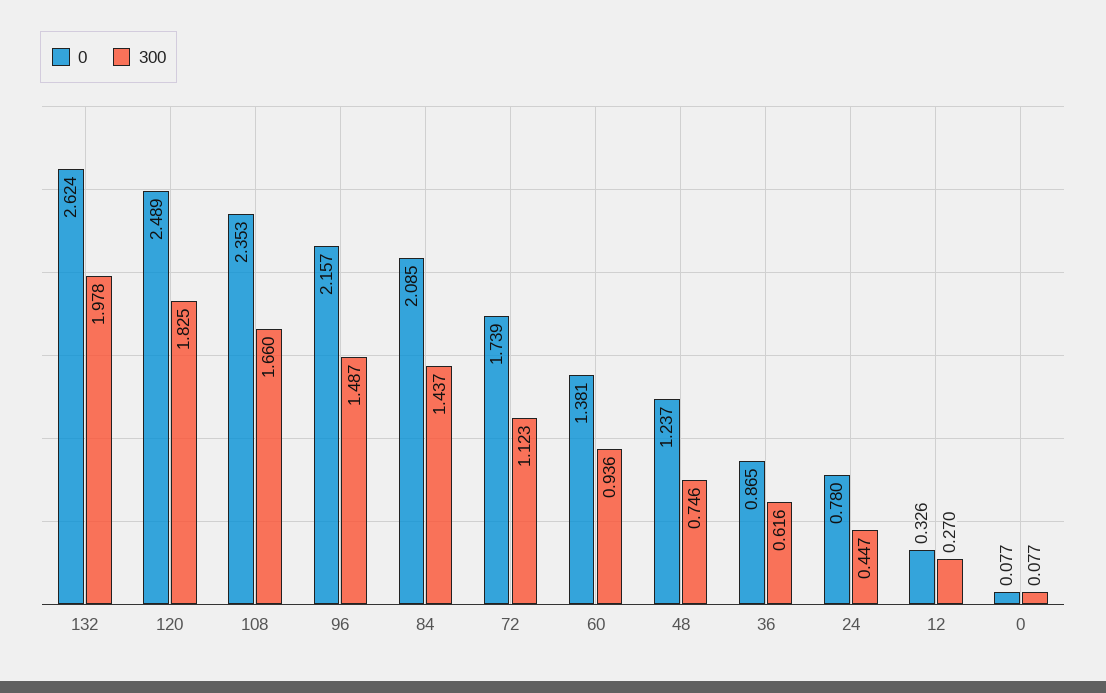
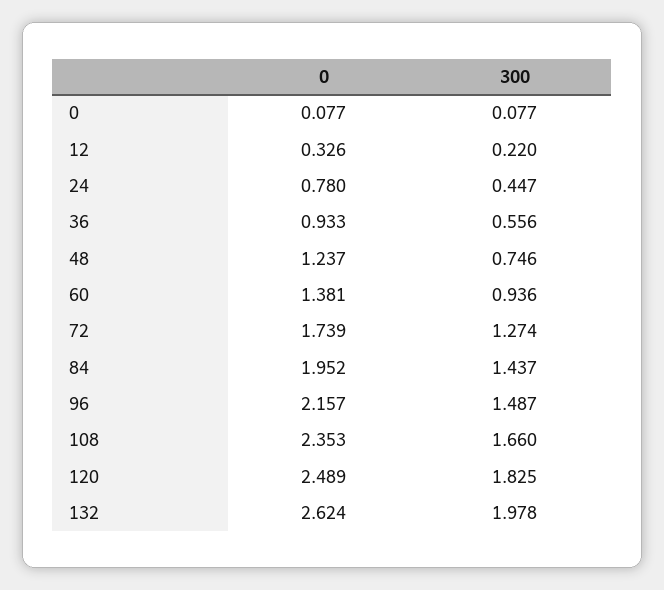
0, 84: 2.085 -> 1.952
300, 72: 1.123 -> 1.274
0, 36: 0.865 -> 0.933
300, 36: 0.616 -> 0.556
300, 12: 0.27 -> 0.22

